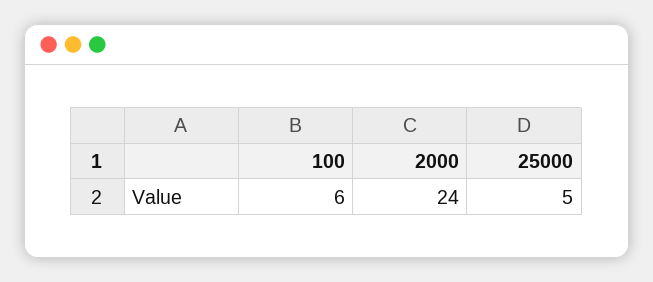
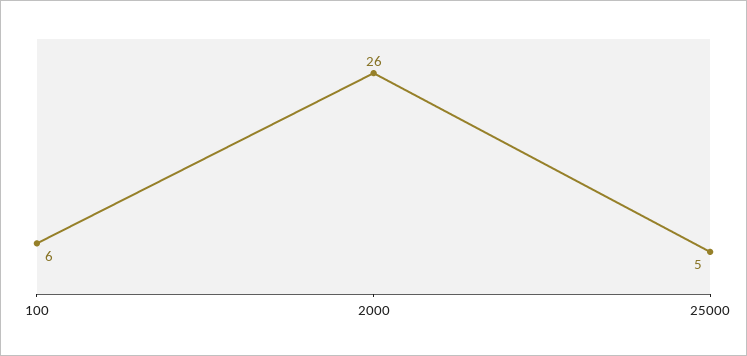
2000: 24 -> 26

